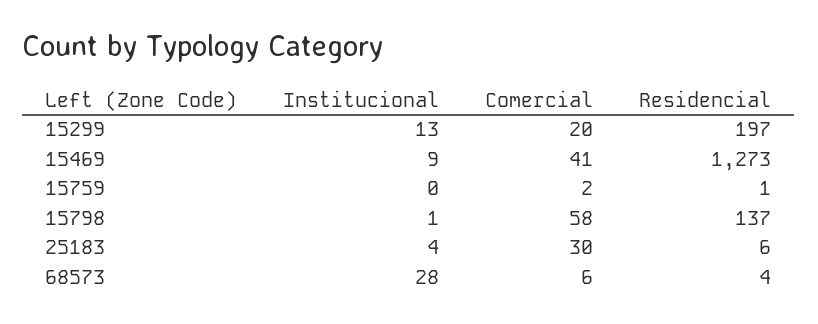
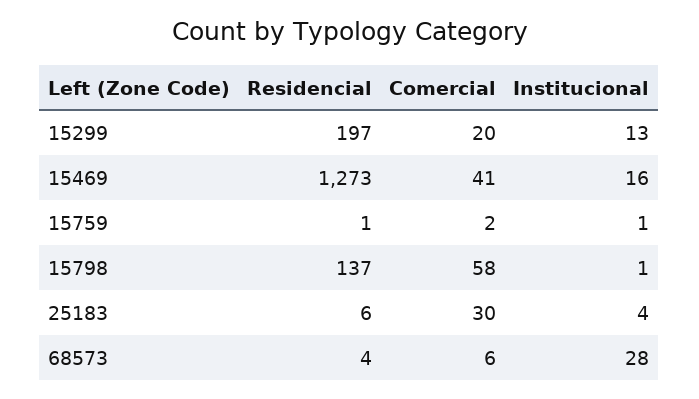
Institucional, 15469: 9 -> 16
Institucional, 15759: 0 -> 1

